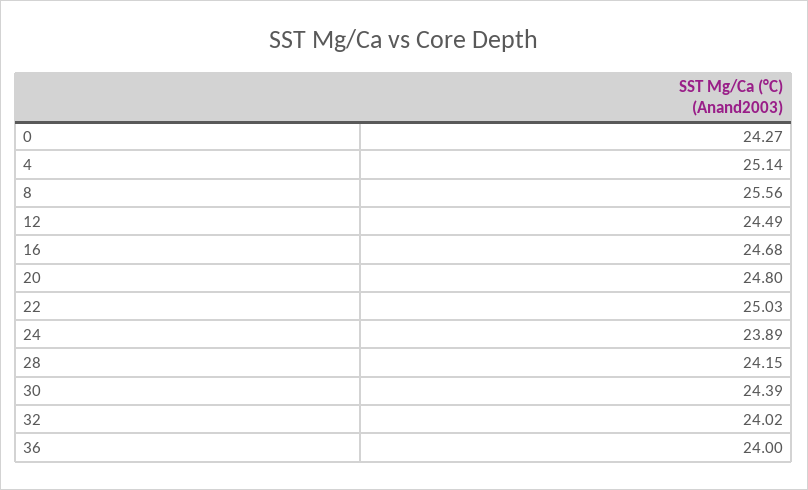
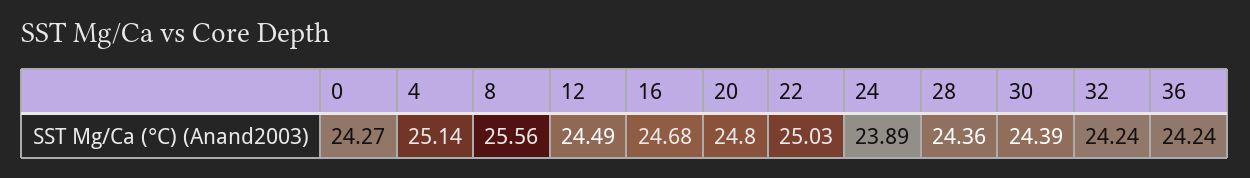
28: 24.15 -> 24.36
32: 24.02 -> 24.24
36: 24 -> 24.24

